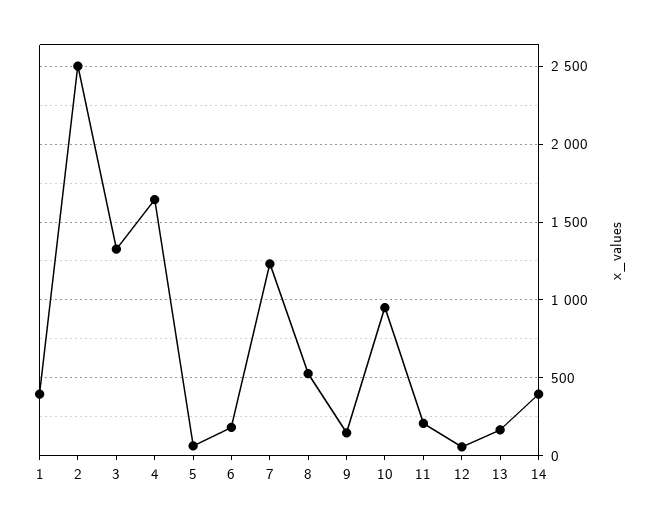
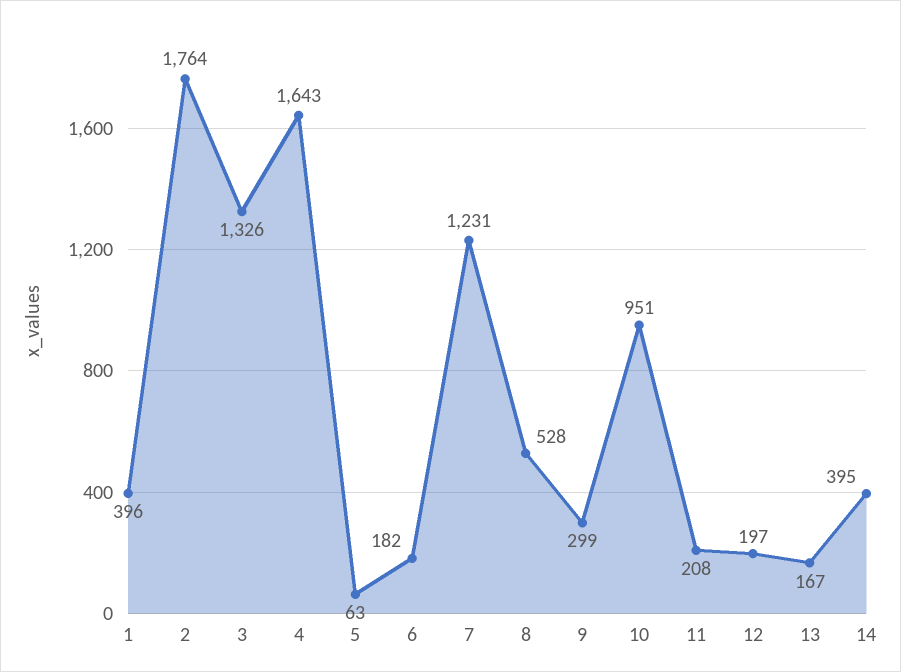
2: 2500 -> 1764
9: 150 -> 299
12: 50 -> 197

